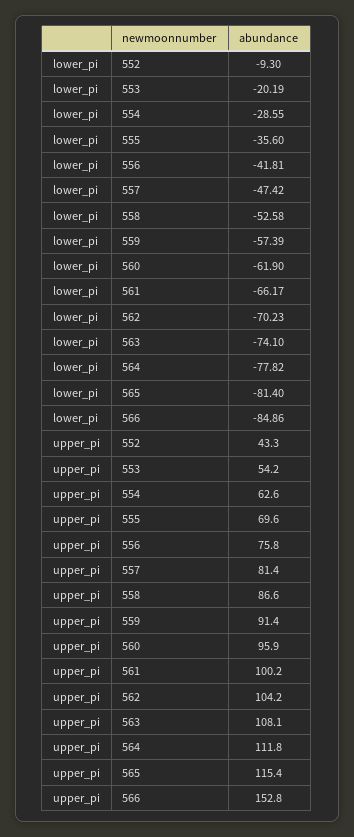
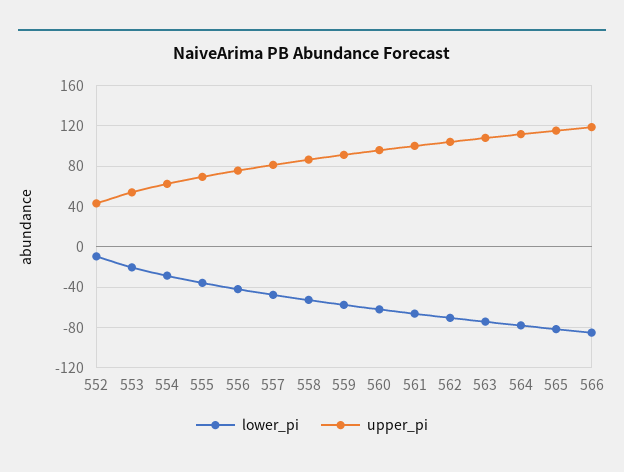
upper_pi, 566: 152.8 -> 120

